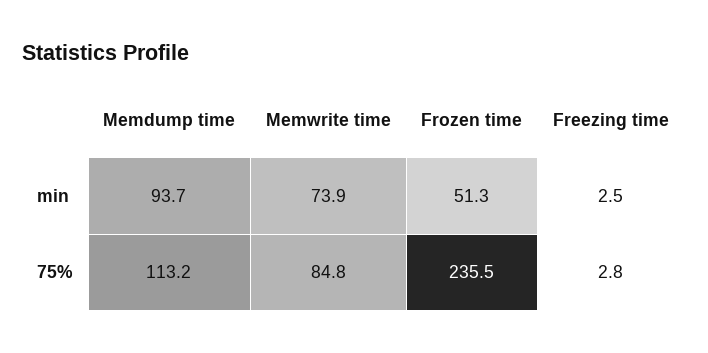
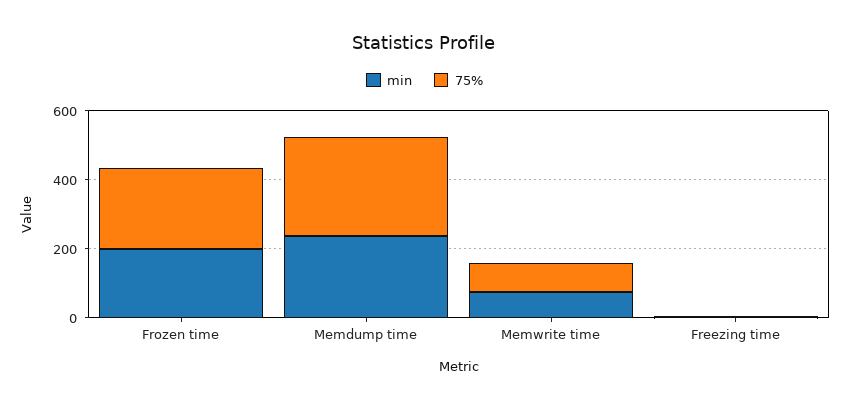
min, Memdump time: 93.7 -> 250
min, Frozen time: 51.3 -> 200
75%, Memdump time: 113.2 -> 300

